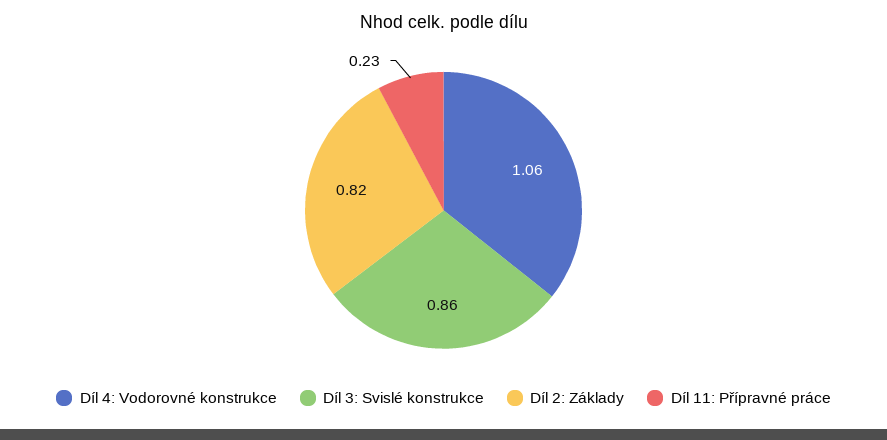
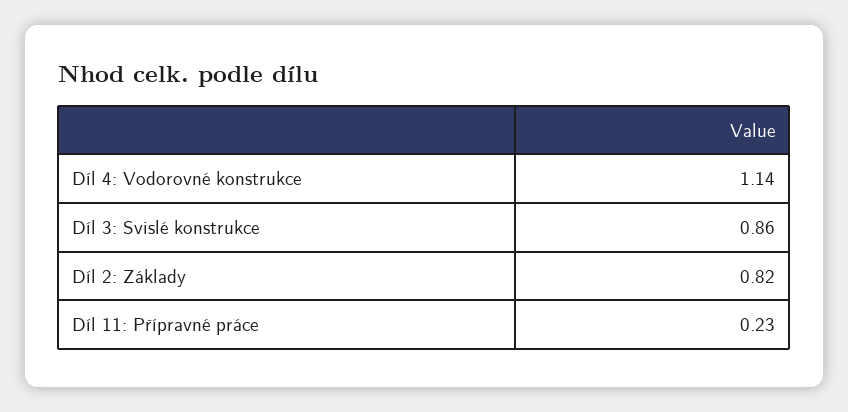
Díl 4: Vodorovné konstrukce: 1.06 -> 1.14

